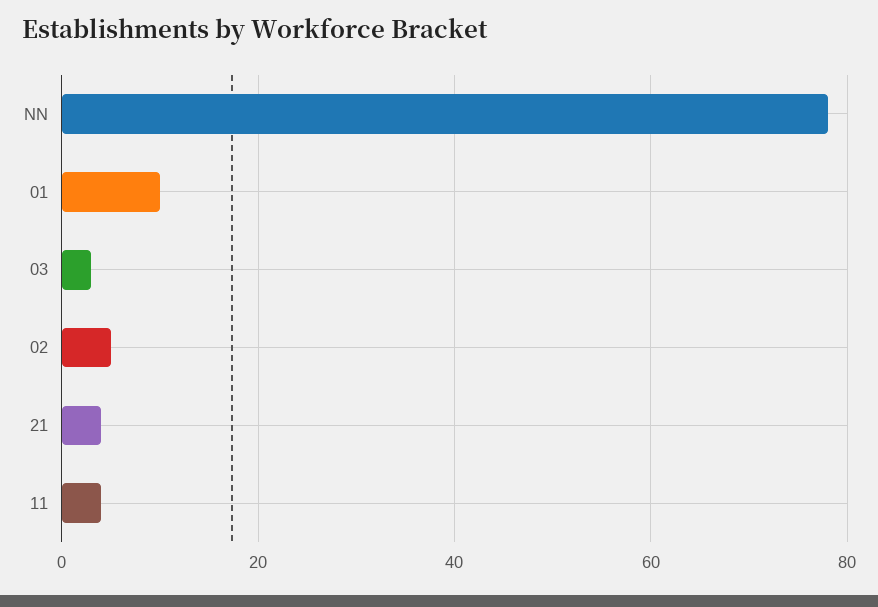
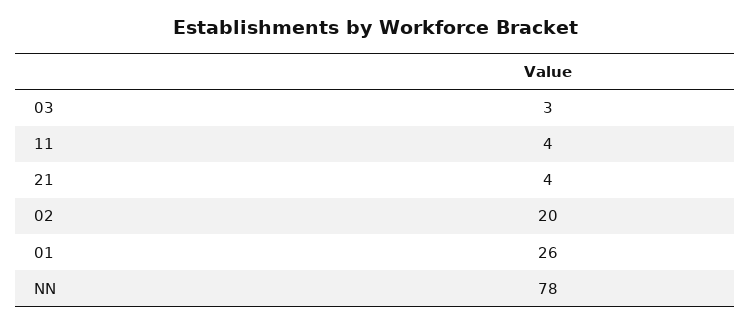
01: 10 -> 26
02: 5 -> 20

